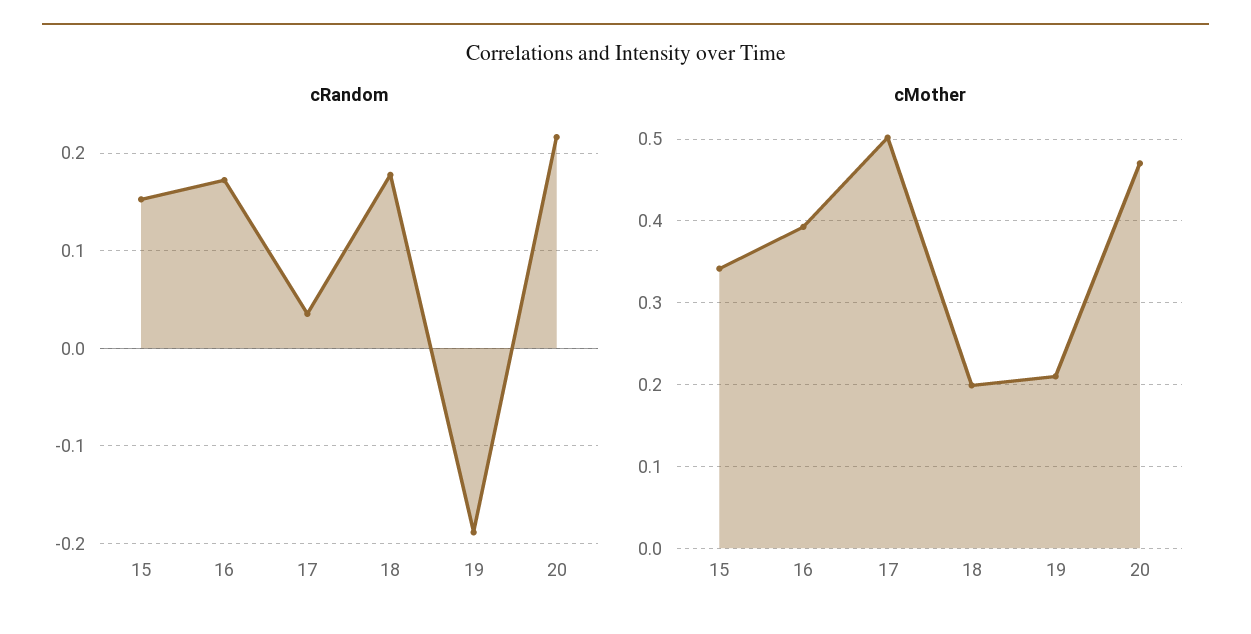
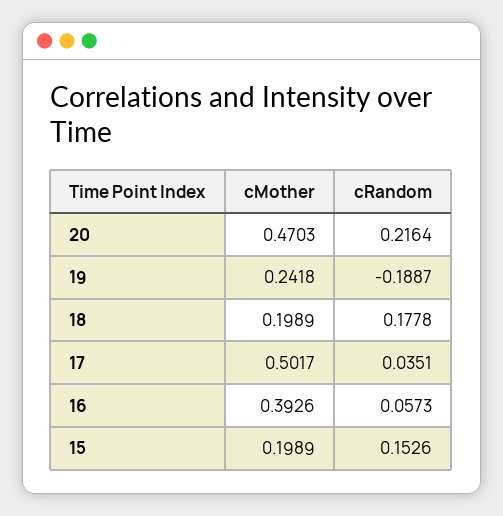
cRandom, 16: 0.17 -> 0.0573
cMother, 15: 0.34 -> 0.1989
cMother, 19: 0.21 -> 0.2418

